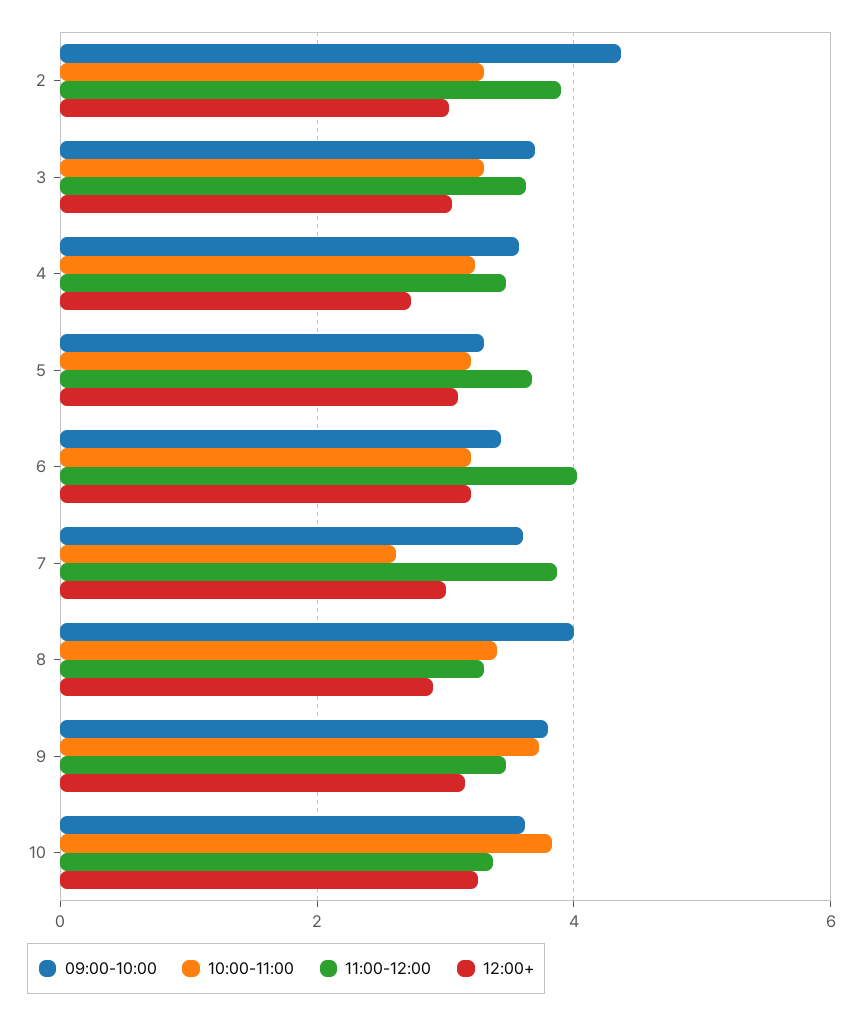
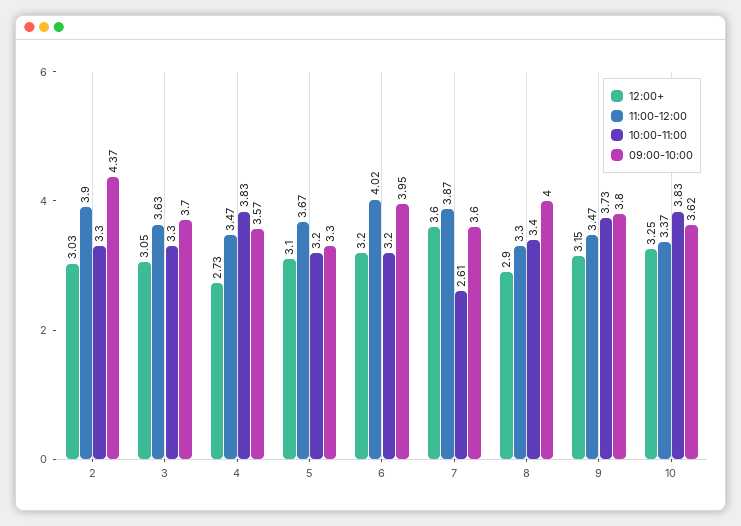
10:00-11:00, 4: 3.2 -> 3.83
09:00-10:00, 6: 3.4 -> 3.95
12:00+, 7: 3 -> 3.6

